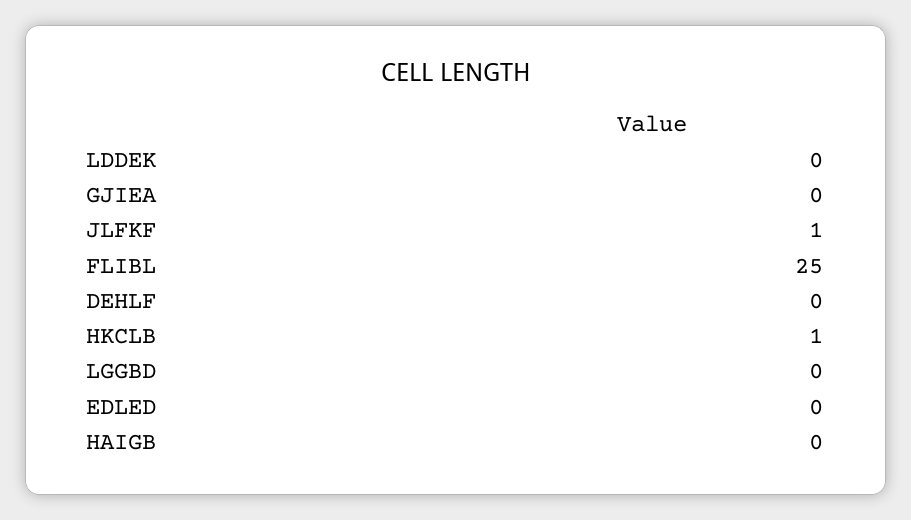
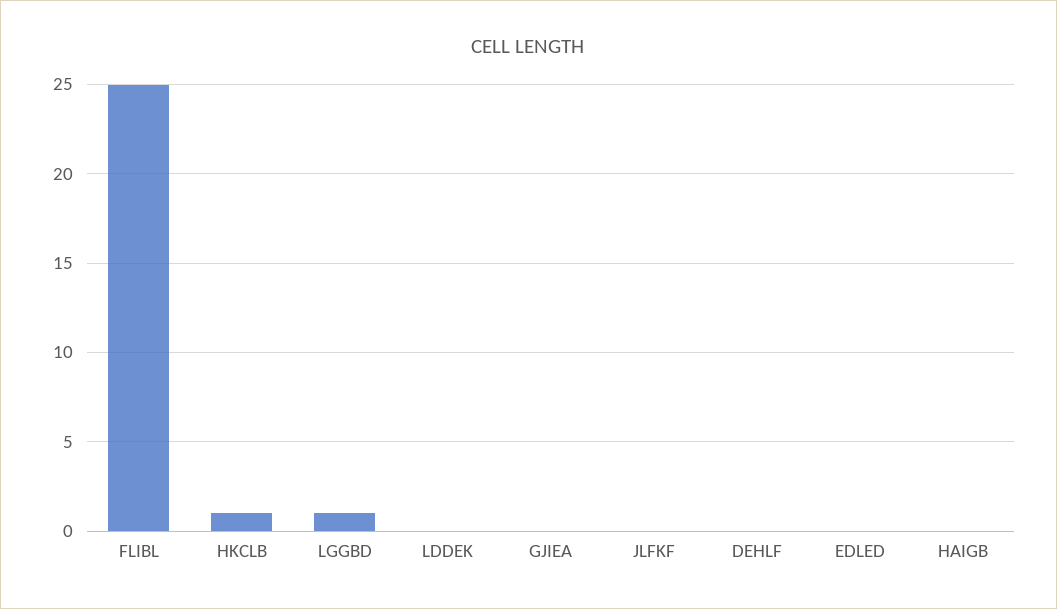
JLFKF: 1 -> 0
LGGBD: 0 -> 1

